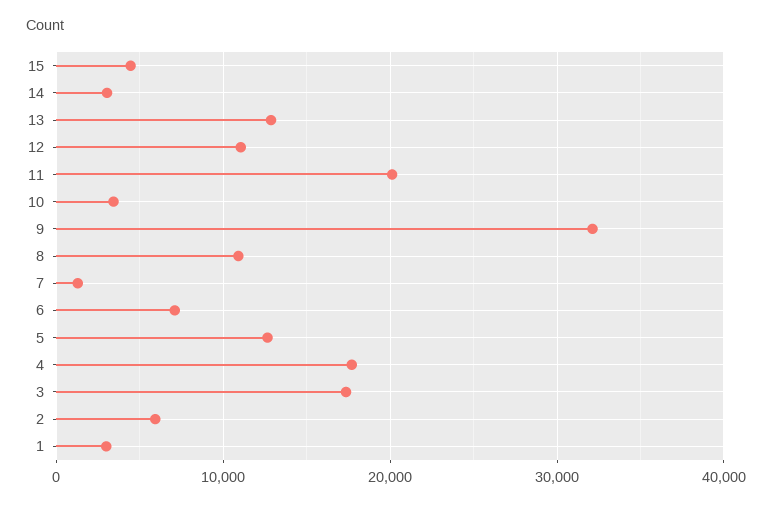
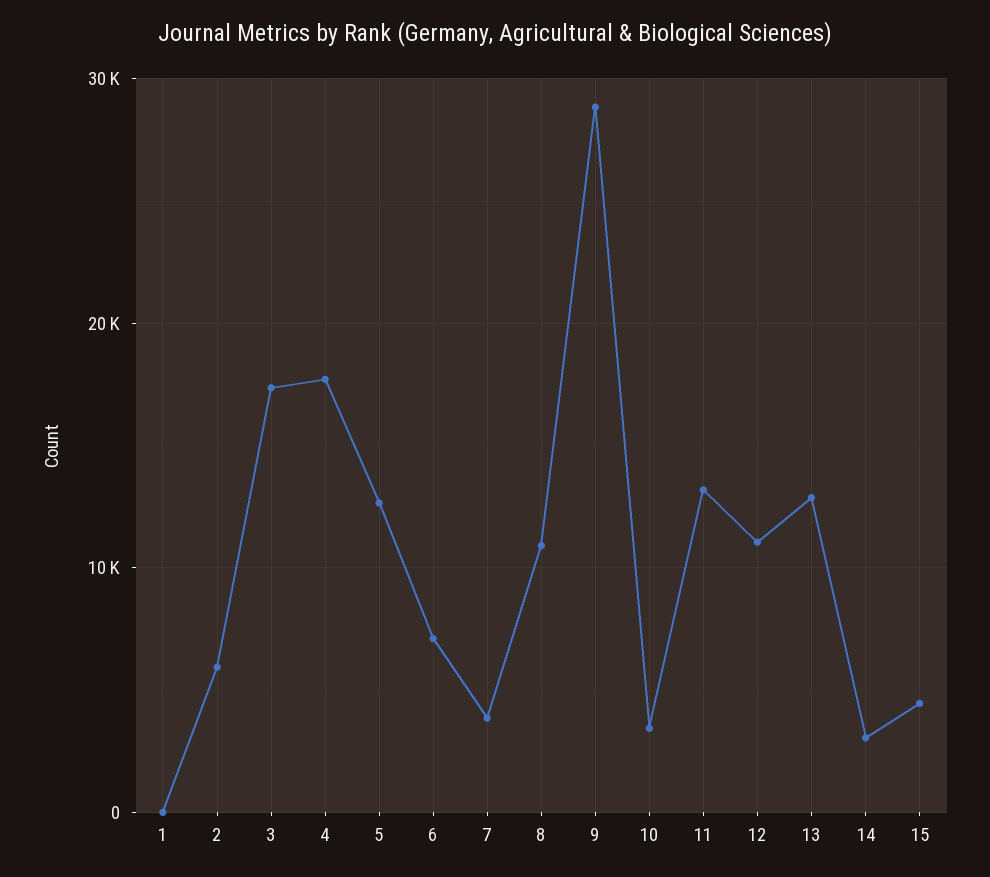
11: 20000 -> 13000
9: 32000 -> 29000
7: 1000 -> 4000
1: 3000 -> 0

